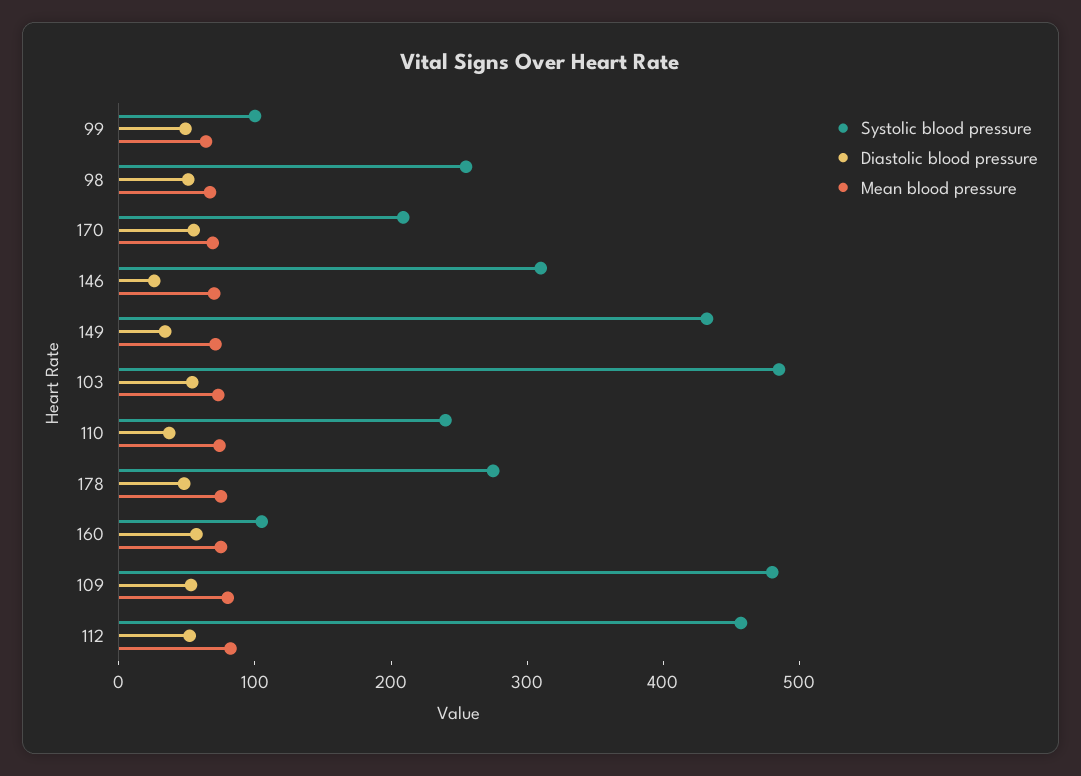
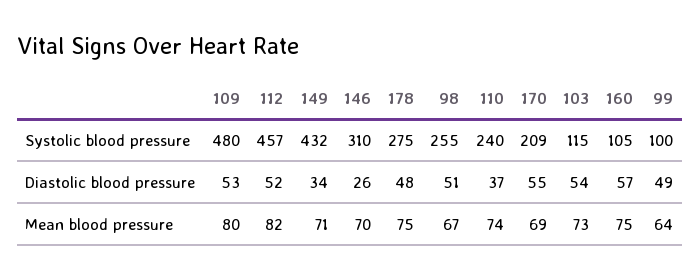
Systolic blood pressure, 103: 480 -> 115

